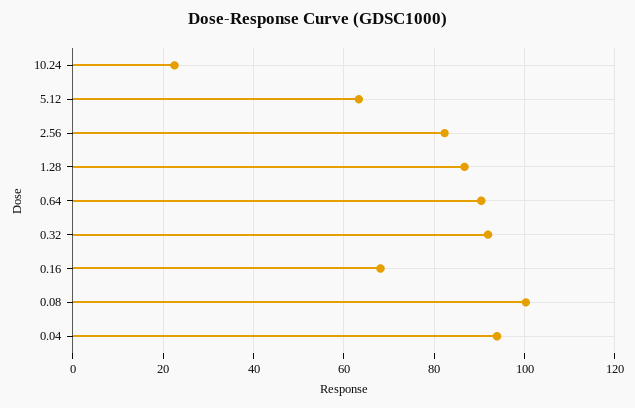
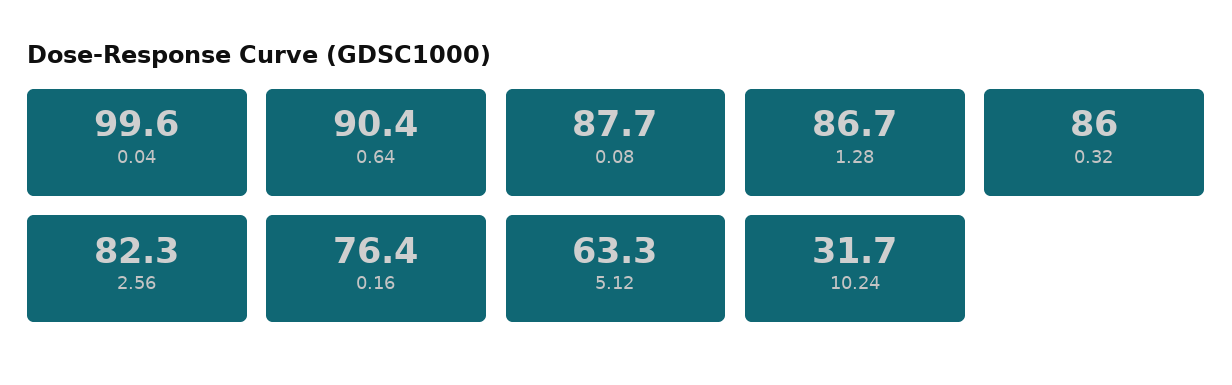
10.24: 22 -> 31.7
0.32: 92 -> 86
0.16: 68 -> 76.4
0.08: 100 -> 87.7
0.04: 94 -> 99.6

